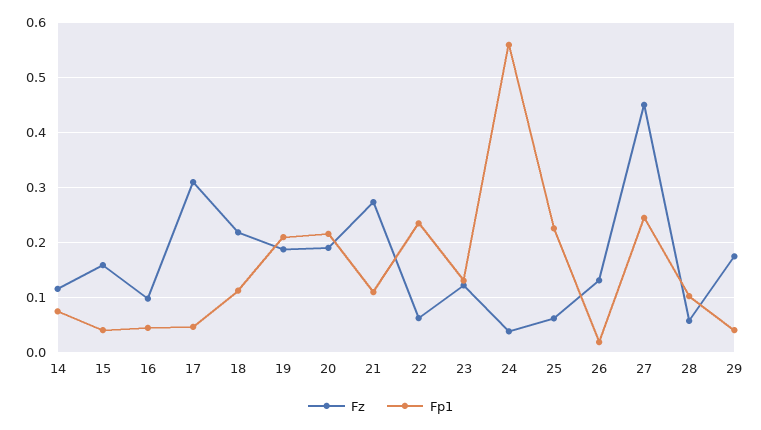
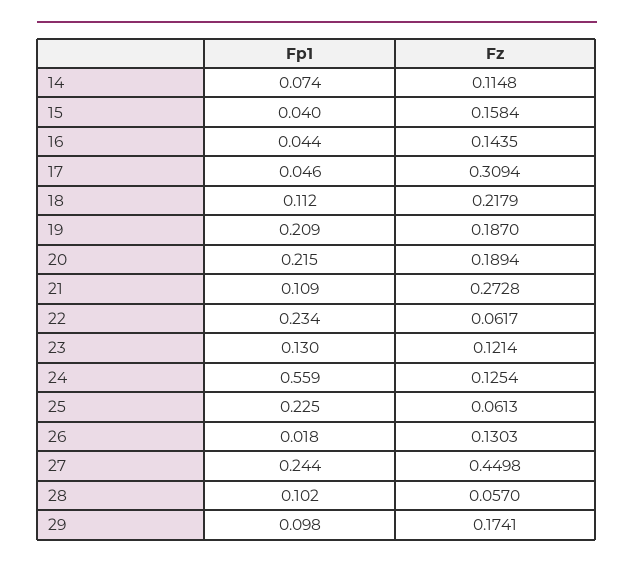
Fz, 16: 0.1 -> 0.1435
Fz, 24: 0.04 -> 0.1254
Fp1, 29: 0.04 -> 0.098

